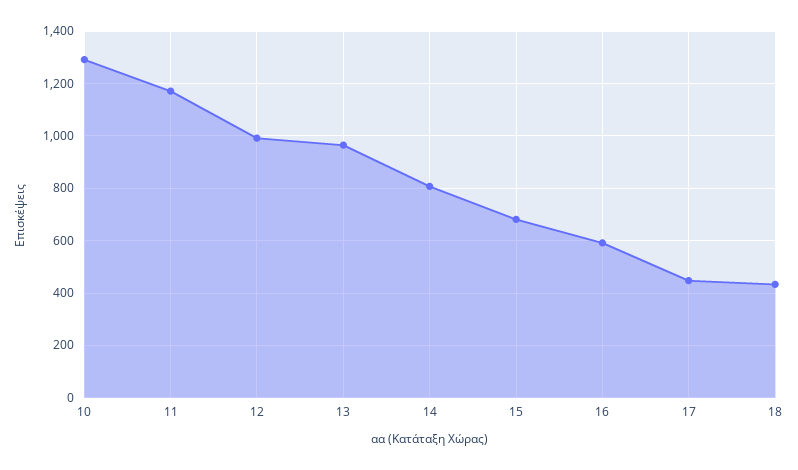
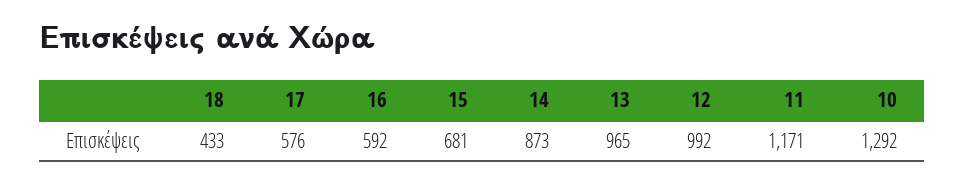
14: 800 -> 873
17: 450 -> 576

